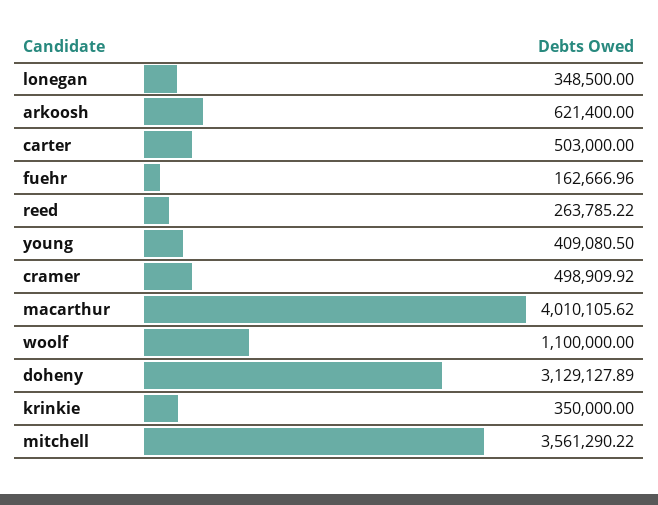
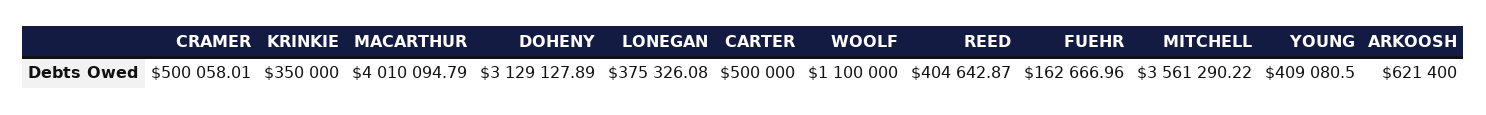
lonegan: 348500 -> 375326.08
carter: 503000 -> 500000
reed: 263785.22 -> 404642.87
cramer: 498909.92 -> 500058.01
macarthur: 4010105.62 -> 4010094.79

